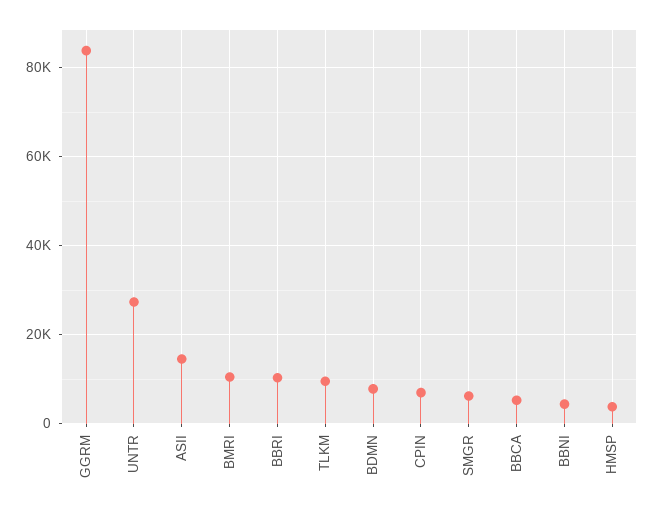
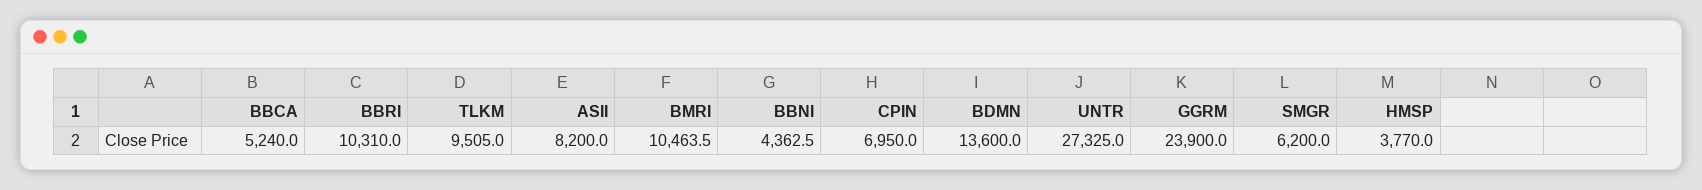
GGRM: 84000 -> 23900
ASII: 14000 -> 8200
BDMN: 8000 -> 13600

